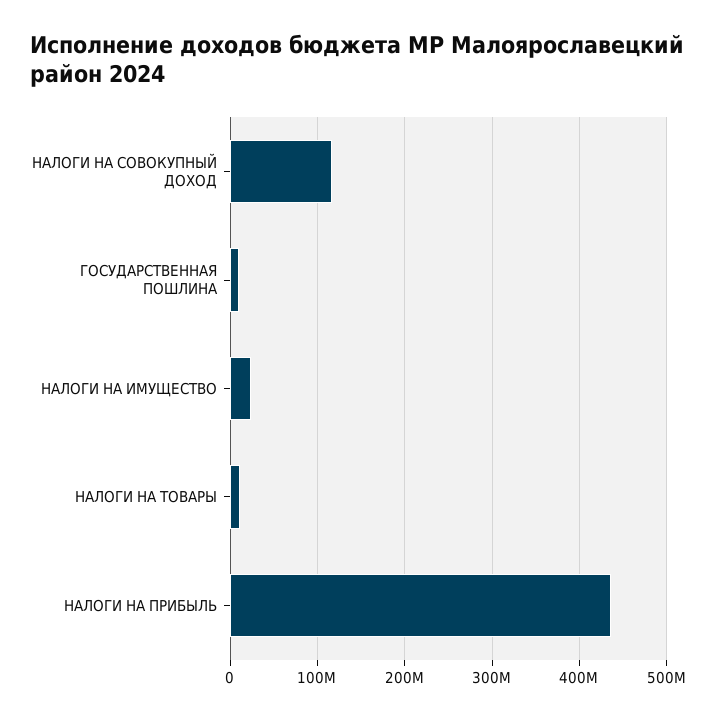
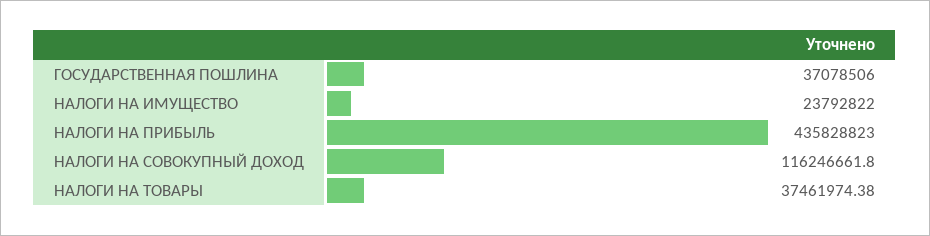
ГОСУДАРСТВЕННАЯ ПОШЛИНА: 10000000 -> 37078506
НАЛОГИ НА ТОВАРЫ: 10000000 -> 37461974.38

